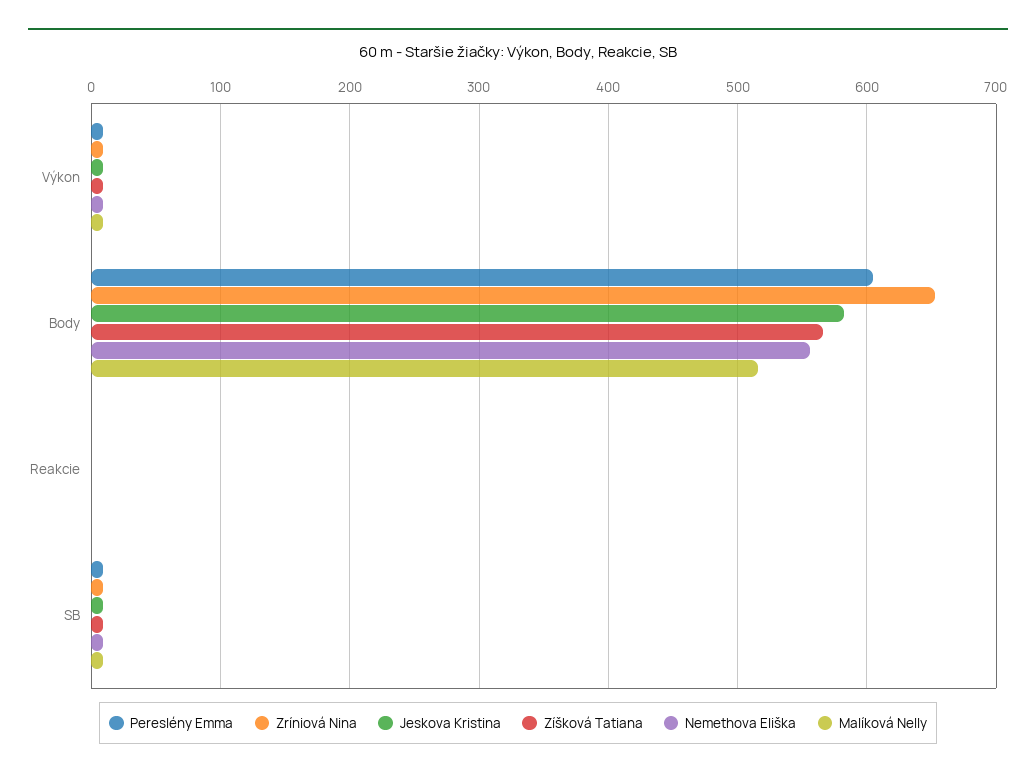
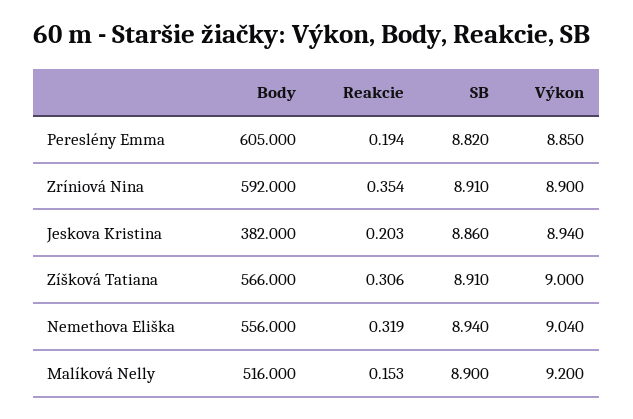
Zríniová Nina, Body: 650 -> 592
Jeskova Kristina, Body: 580 -> 382

